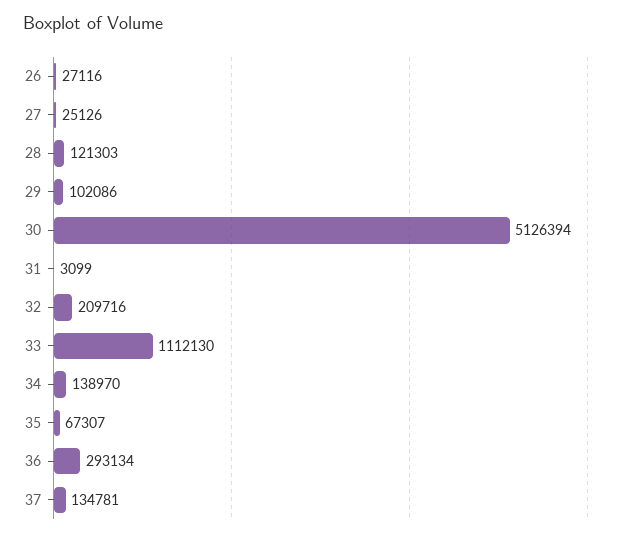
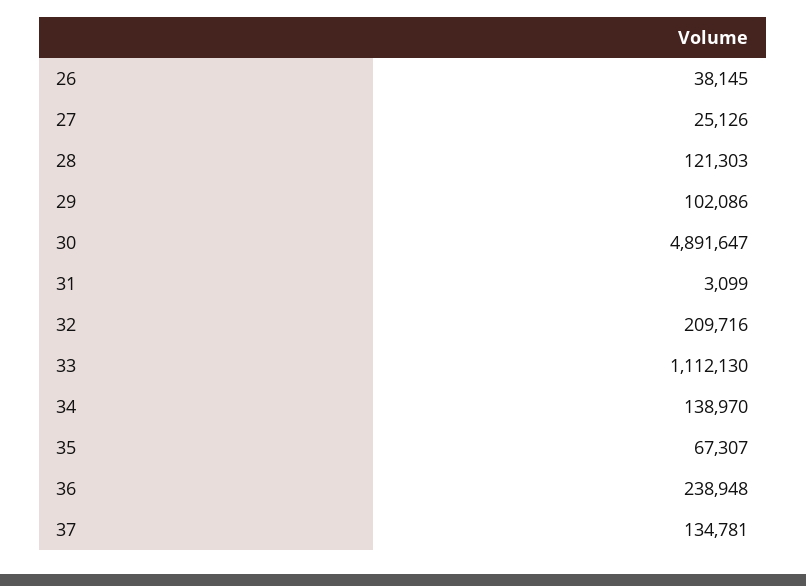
26: 27116 -> 38145
30: 5126394 -> 4891647
36: 293134 -> 238948

